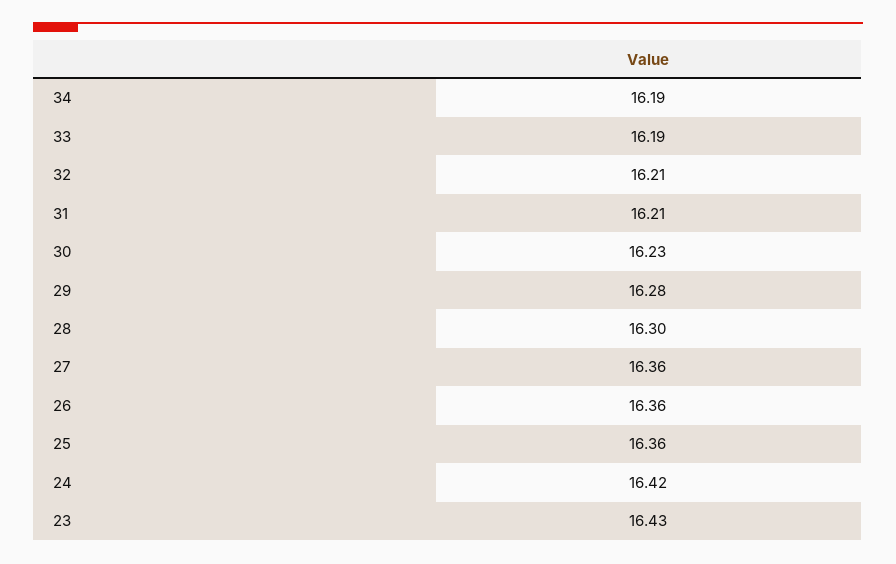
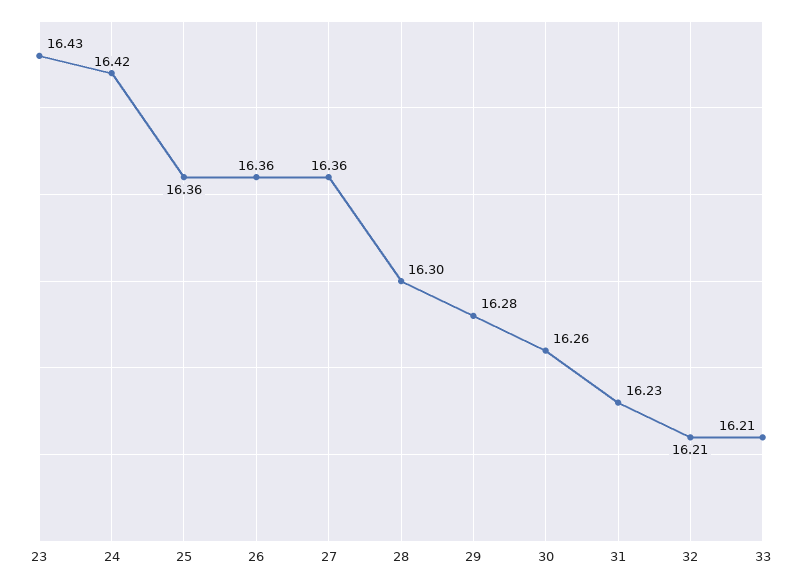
34: 16.19 -> none
33: 16.19 -> 16.21
31: 16.21 -> 16.23
30: 16.23 -> 16.26

